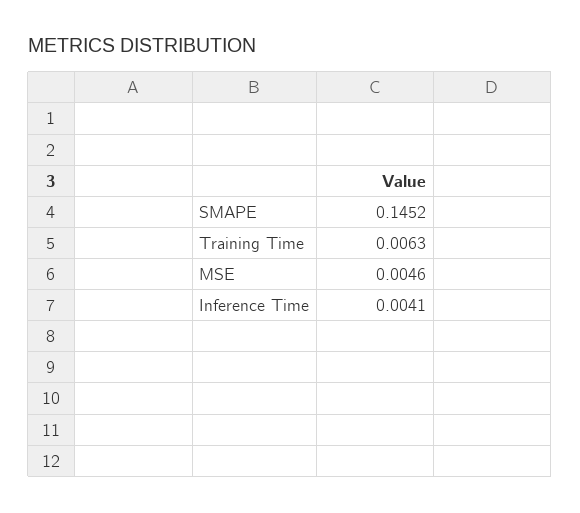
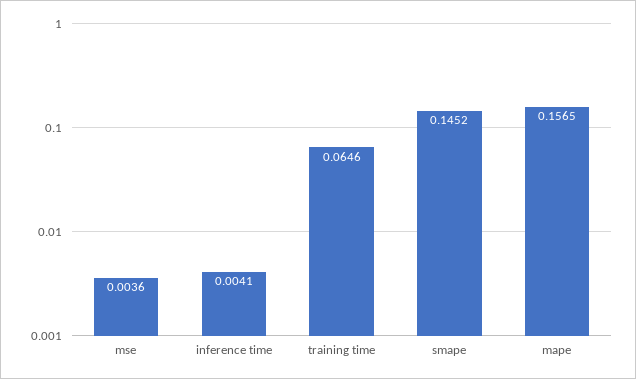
Training Time: 0.0063 -> 0.0646
MSE: 0.0046 -> 0.0036
mape: none -> 0.1565

